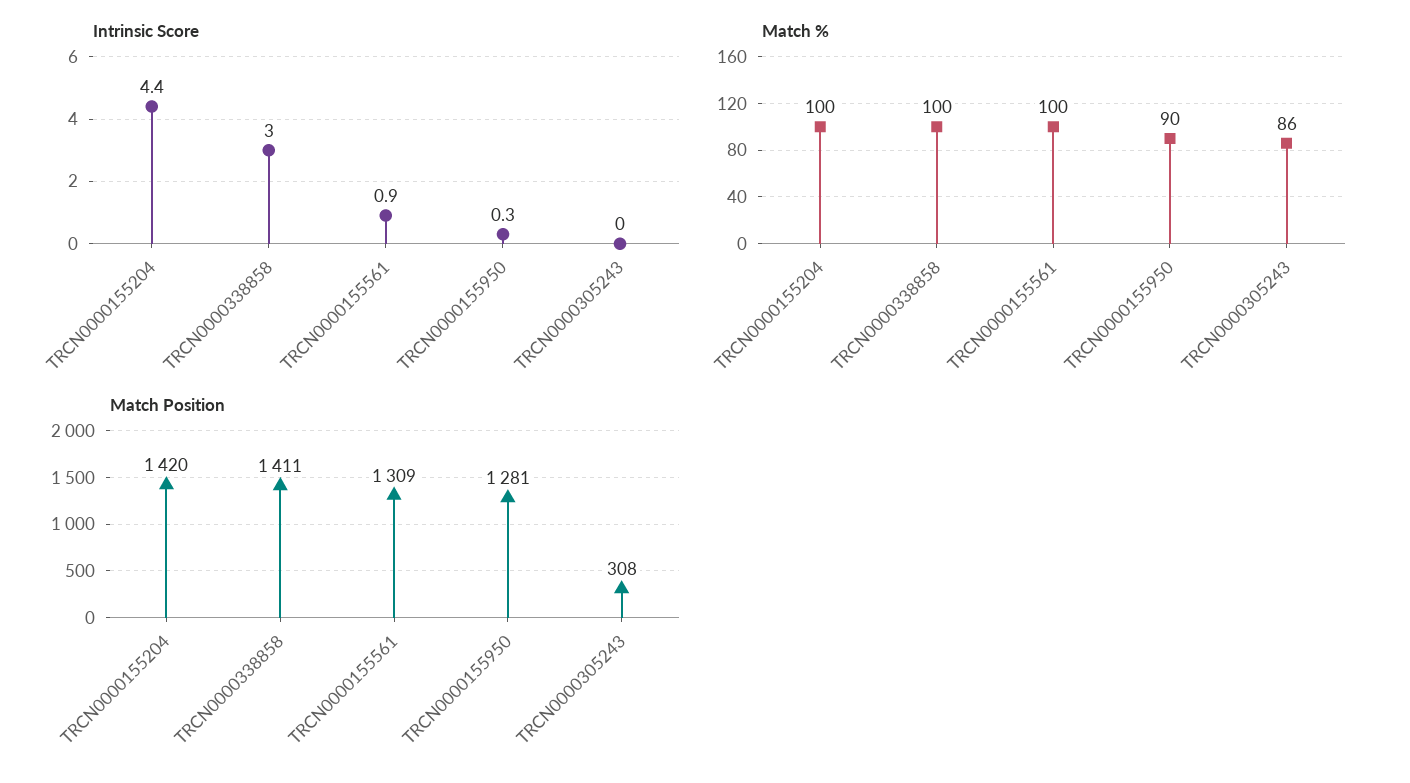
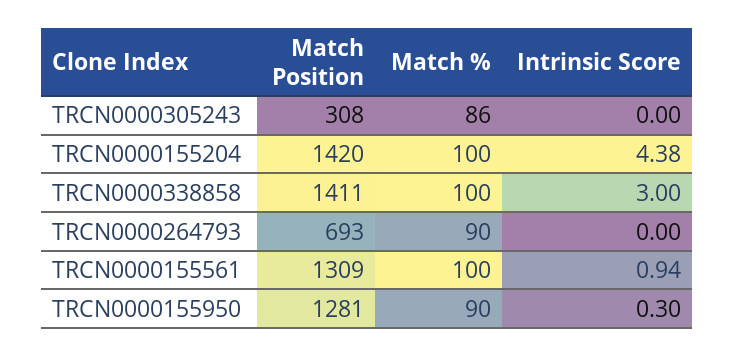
Match Position, TRCN0000264793: none -> 693
Match %, TRCN0000264793: none -> 90
Intrinsic Score, TRCN0000264793: none -> 0

